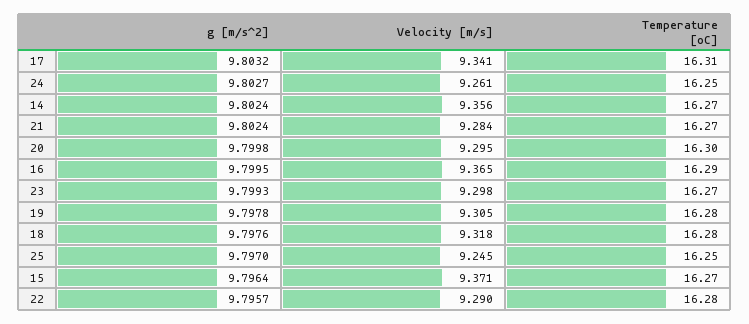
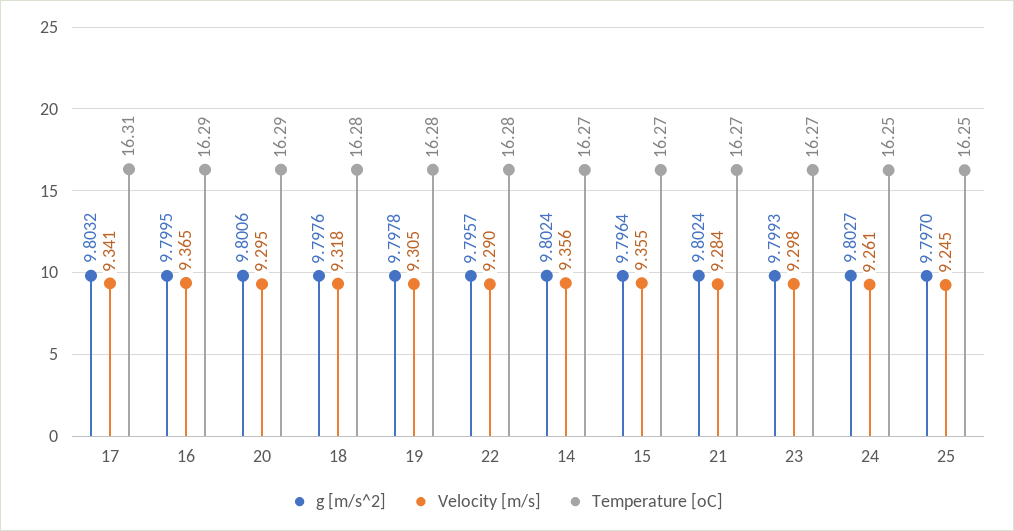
g [m/s^2], 20: 9.7998 -> 9.8006
Temperature [oC], 20: 16.3 -> 16.29
Velocity [m/s], 15: 9.371 -> 9.355

